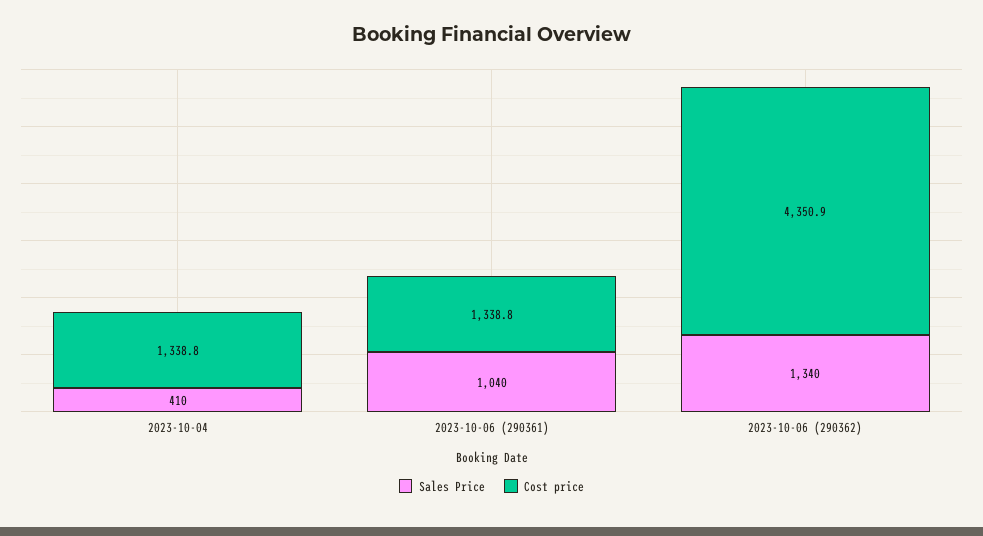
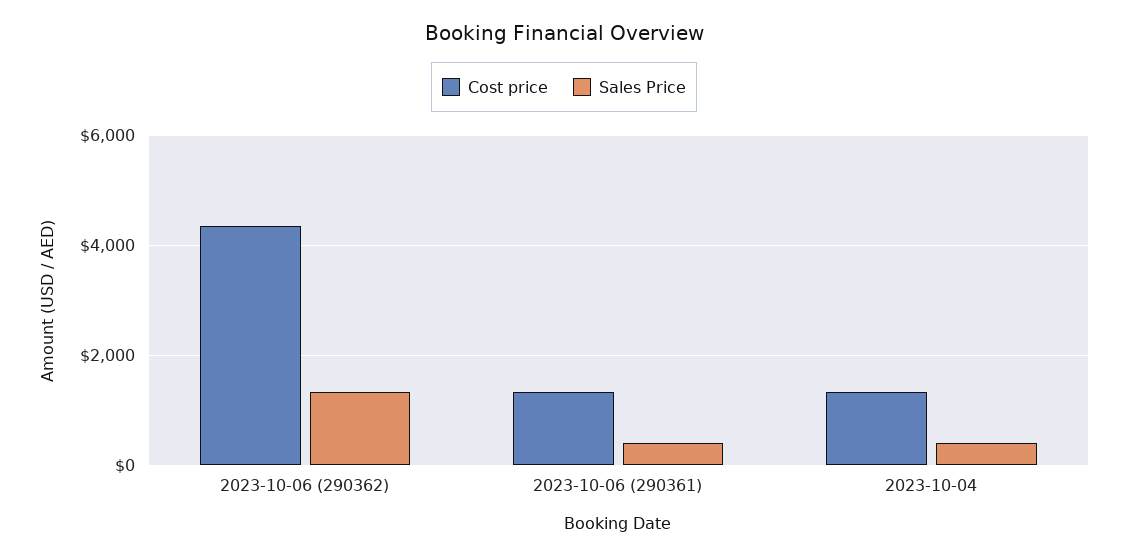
Sales Price, 2023-10-06 (290361): 1040 -> 400

